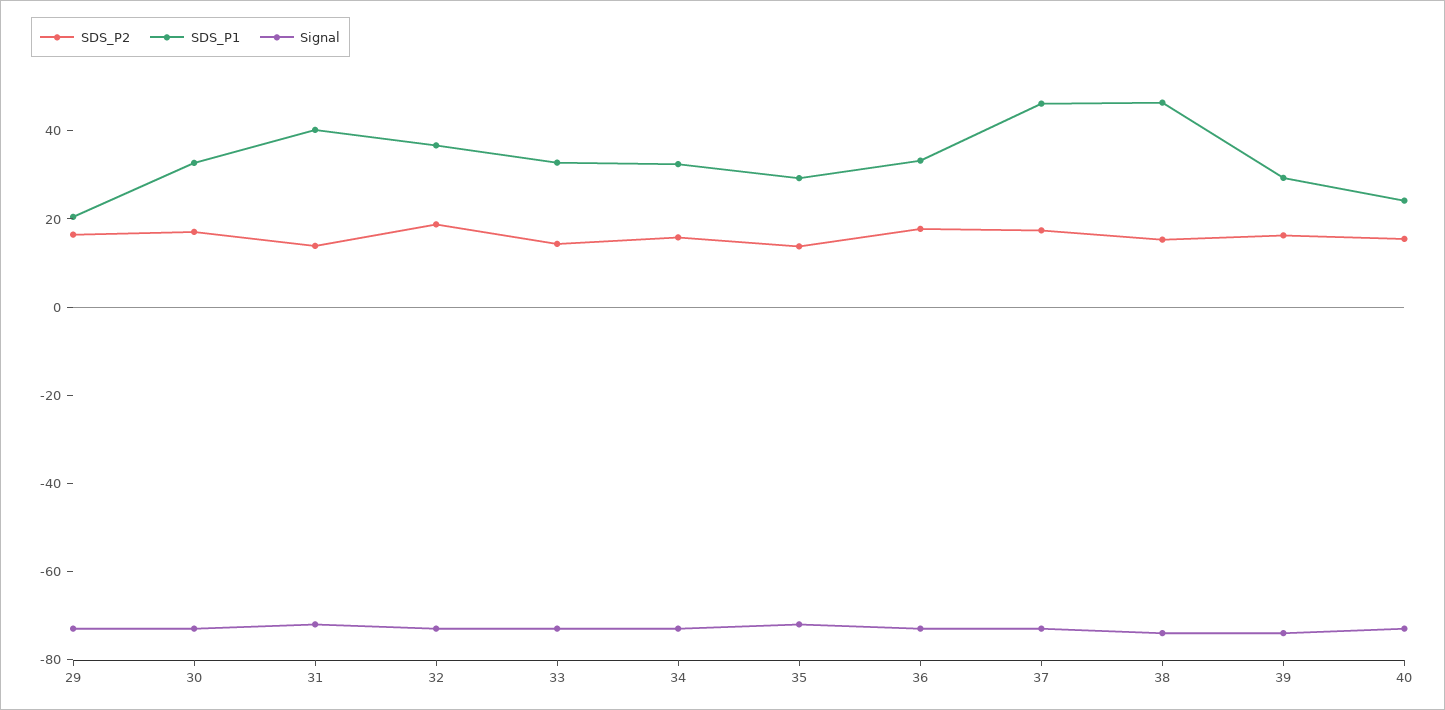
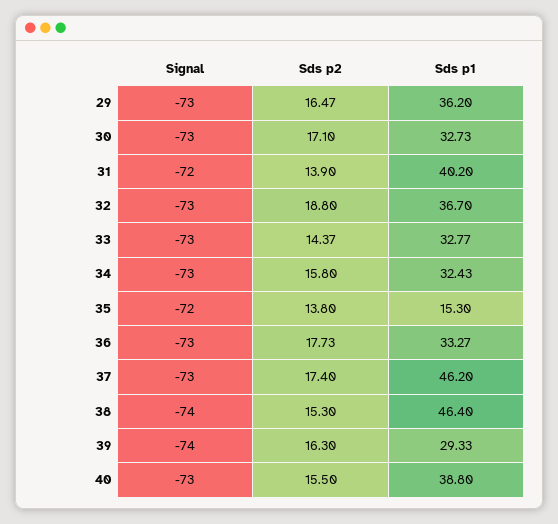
SDS_P1, 29: 20 -> 36.2
SDS_P1, 35: 30 -> 15.3
SDS_P1, 40: 25 -> 38.8

